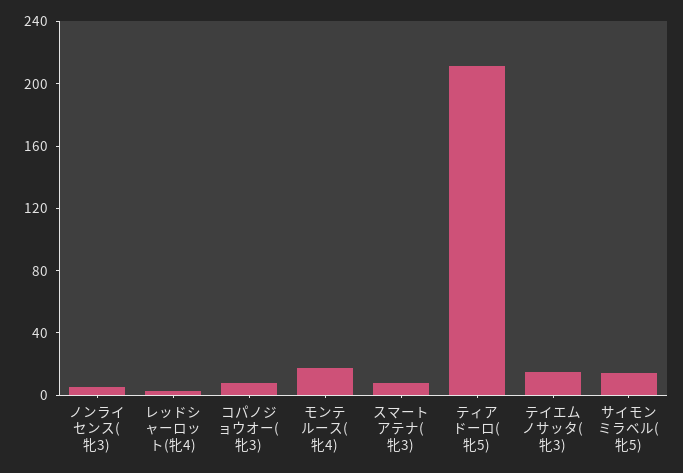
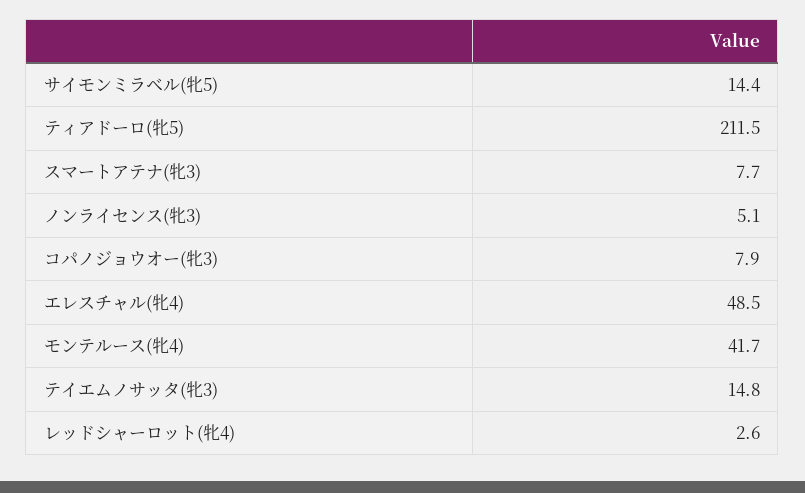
モンテルース(牝4): 20 -> 41.7
エレスチャル(牝4): none -> 48.5

